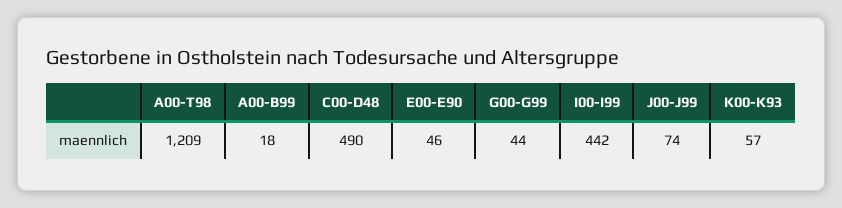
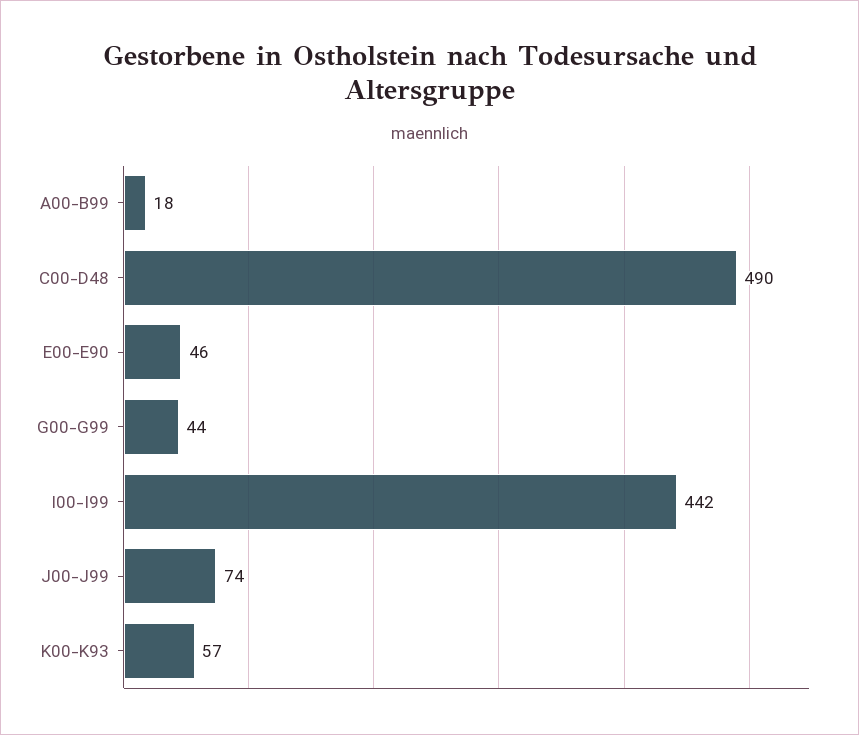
A00-T98: 1209 -> none

